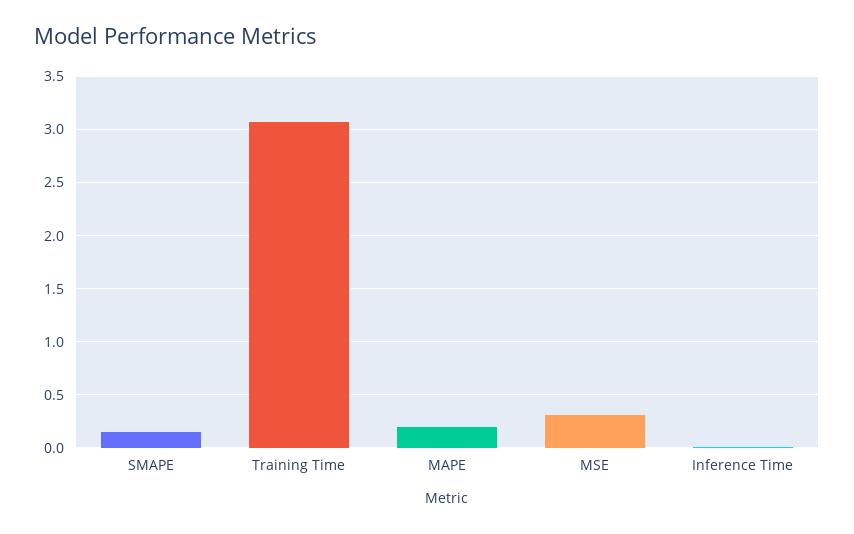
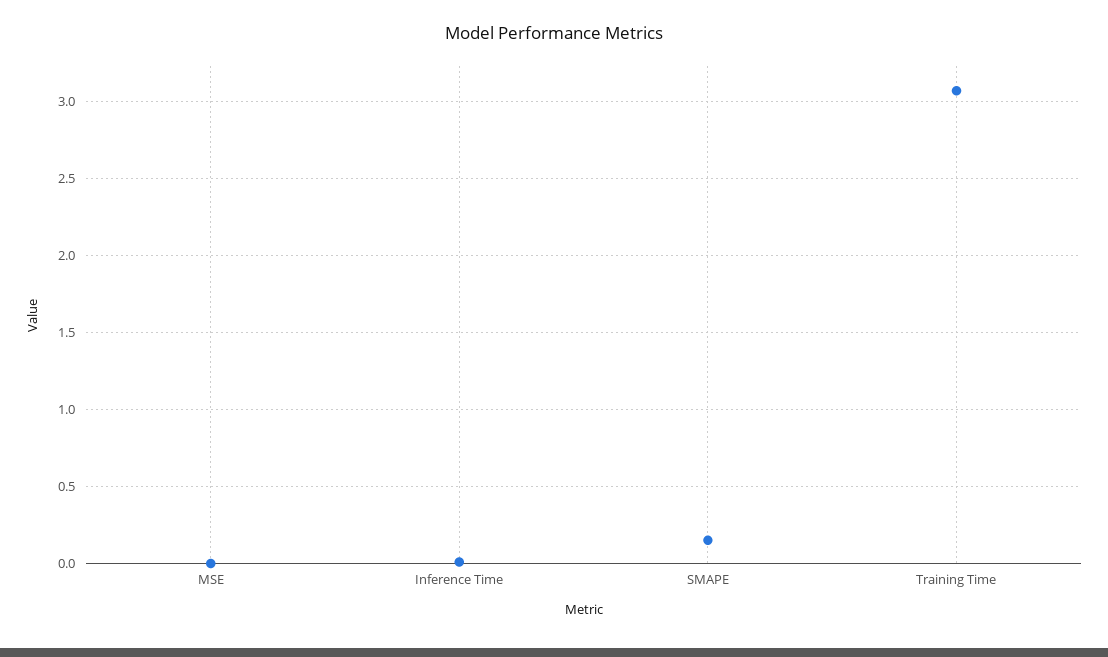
MAPE: 0.2 -> none
MSE: 0.3 -> 0

